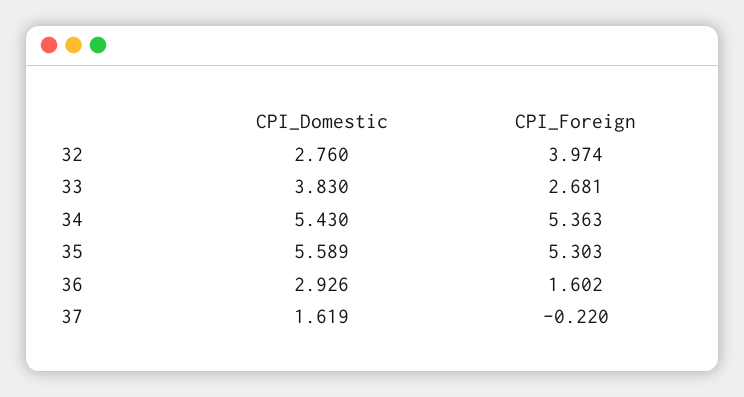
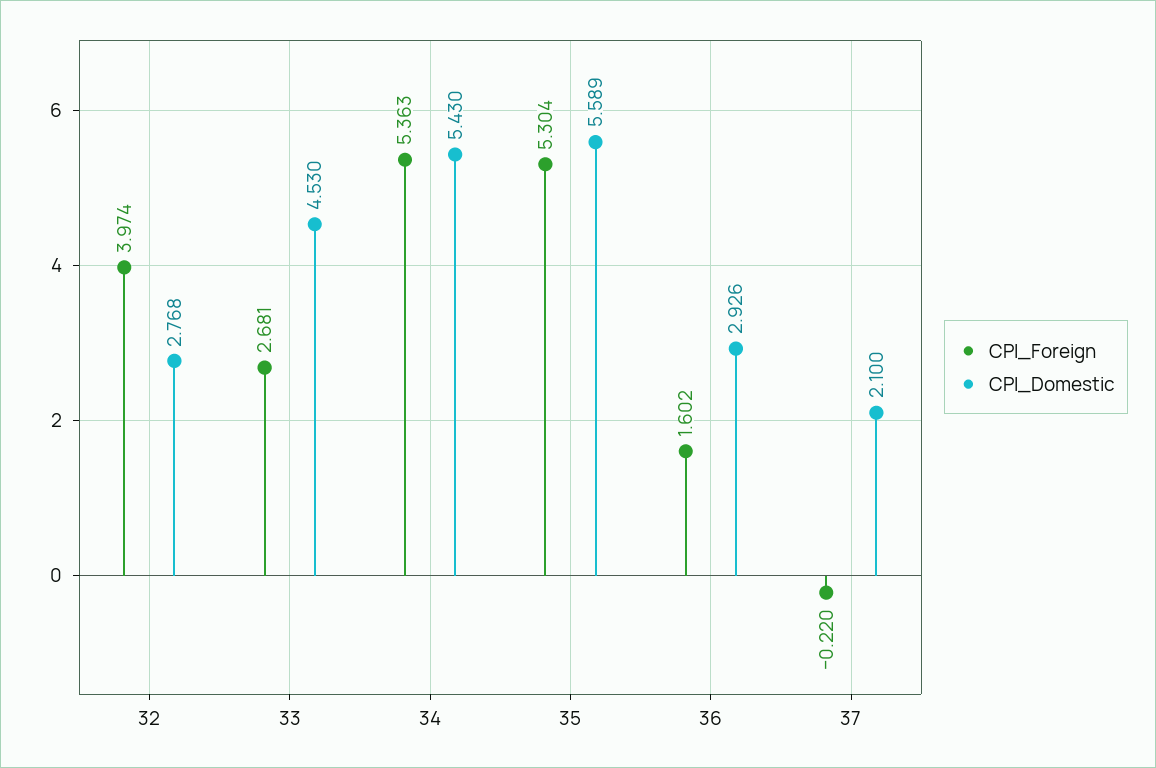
CPI_Domestic, 32: 2.76 -> 2.768
CPI_Domestic, 33: 3.83 -> 4.53
CPI_Foreign, 35: 5.303 -> 5.304
CPI_Domestic, 37: 1.619 -> 2.1

